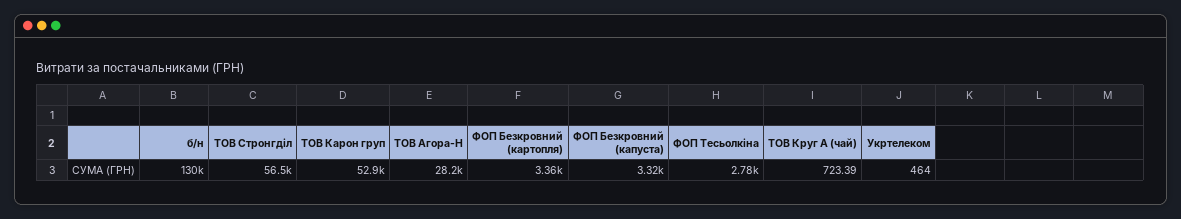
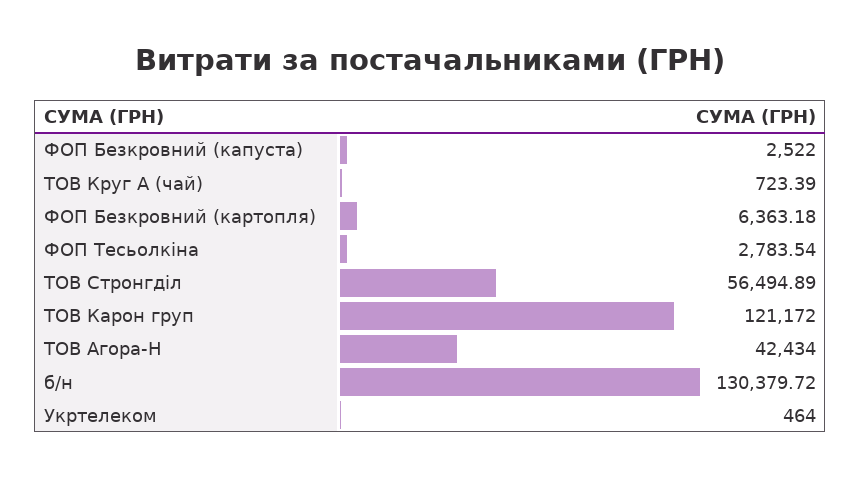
ТОВ Карон груп: 52900 -> 121172
ТОВ Агора-Н: 28200 -> 42434
ФОП Безкровний (картопля): 3360 -> 6363.18
ФОП Безкровний (капуста): 3320 -> 2522

